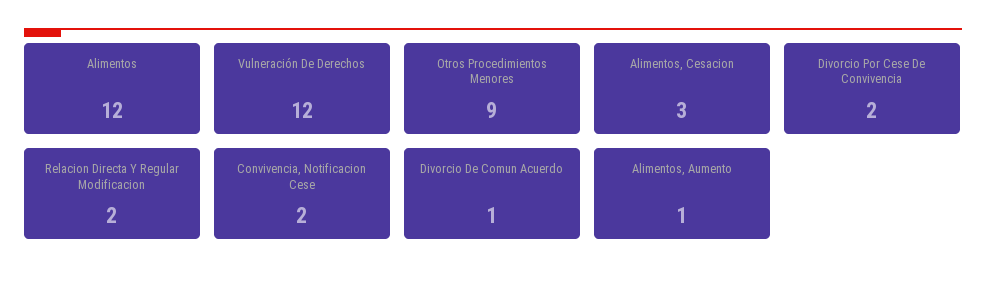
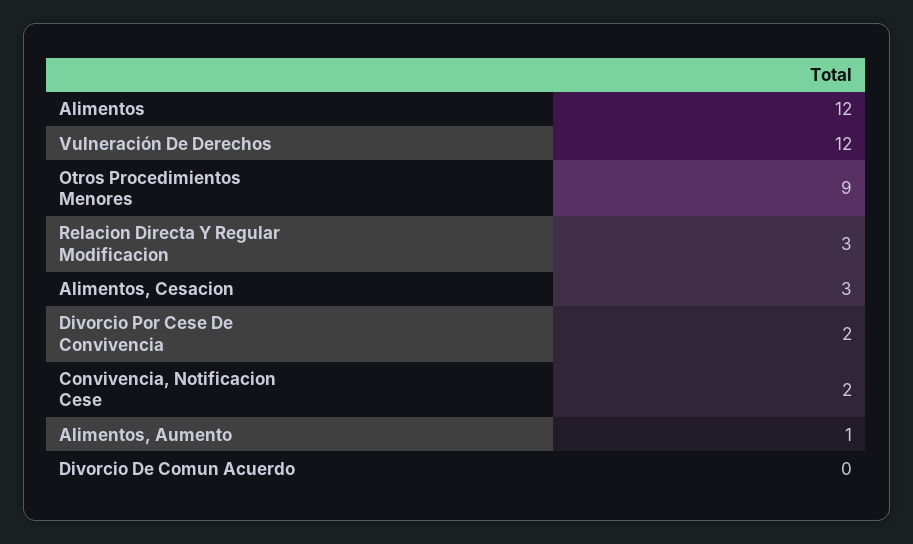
Relacion Directa Y Regular Modificacion: 2 -> 3
Divorcio De Comun Acuerdo: 1 -> 0

